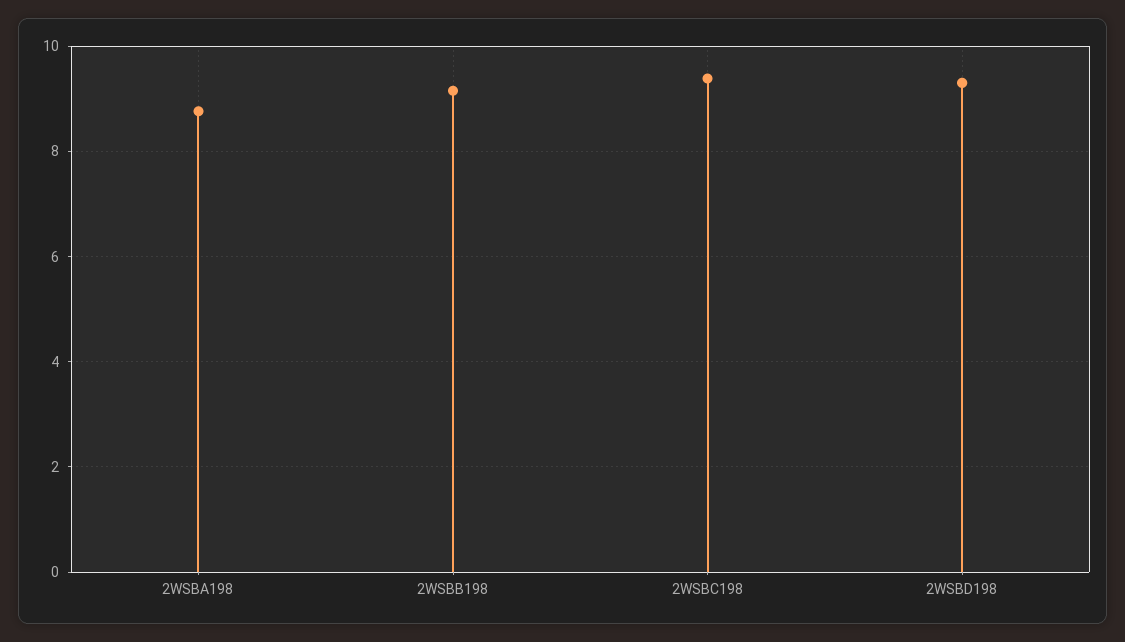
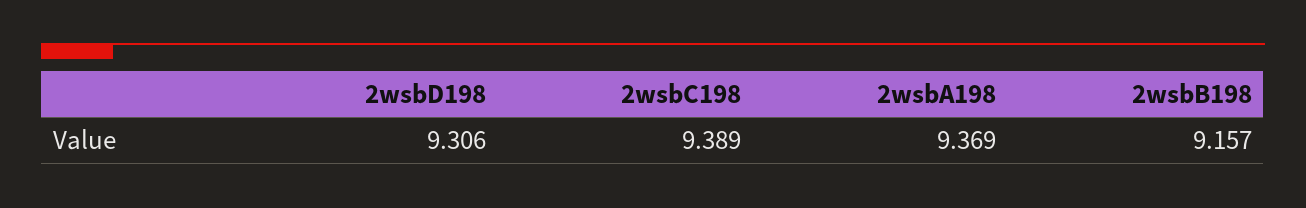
2WSBA198: 8.8 -> 9.369

